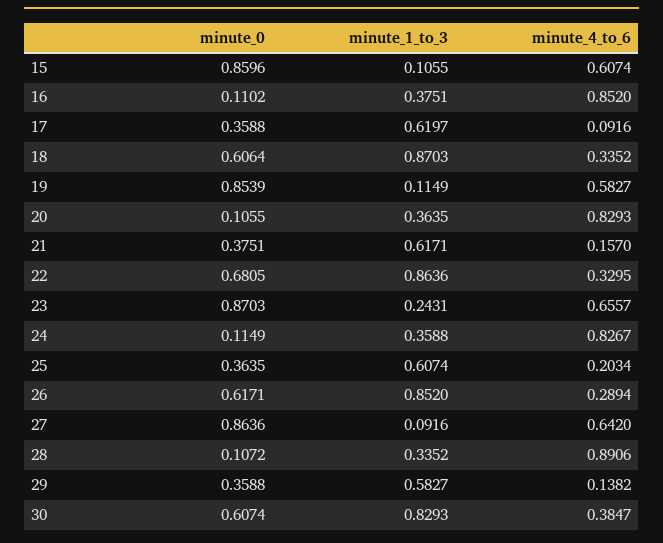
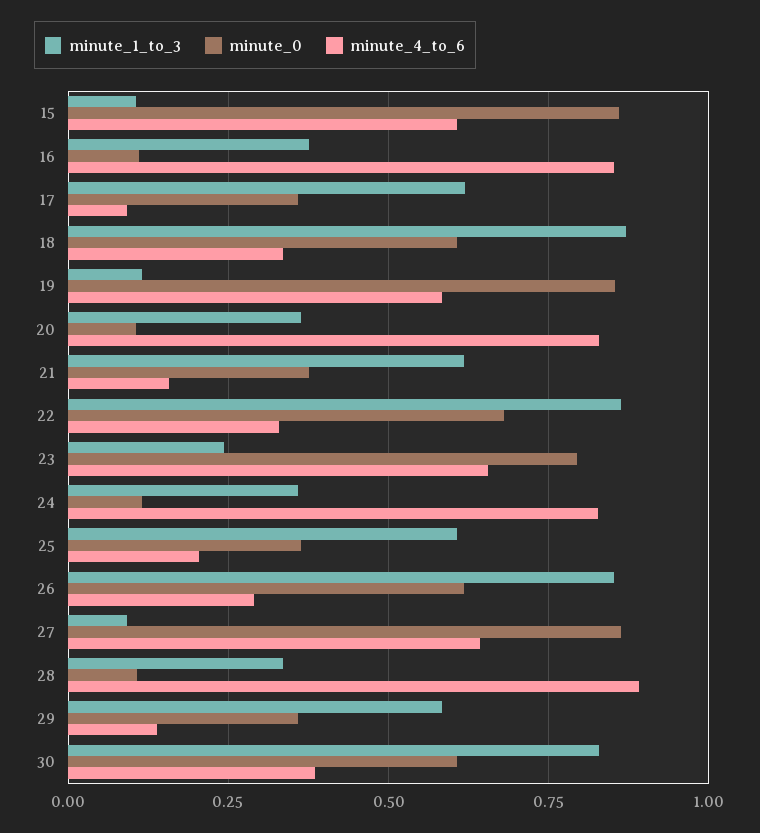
minute_0, 23: 0.8703 -> 0.8

